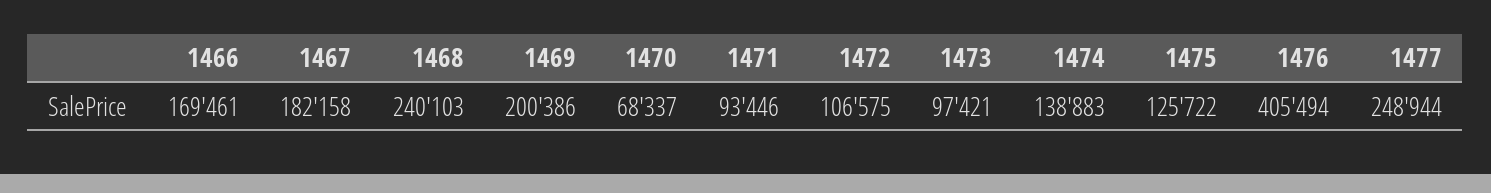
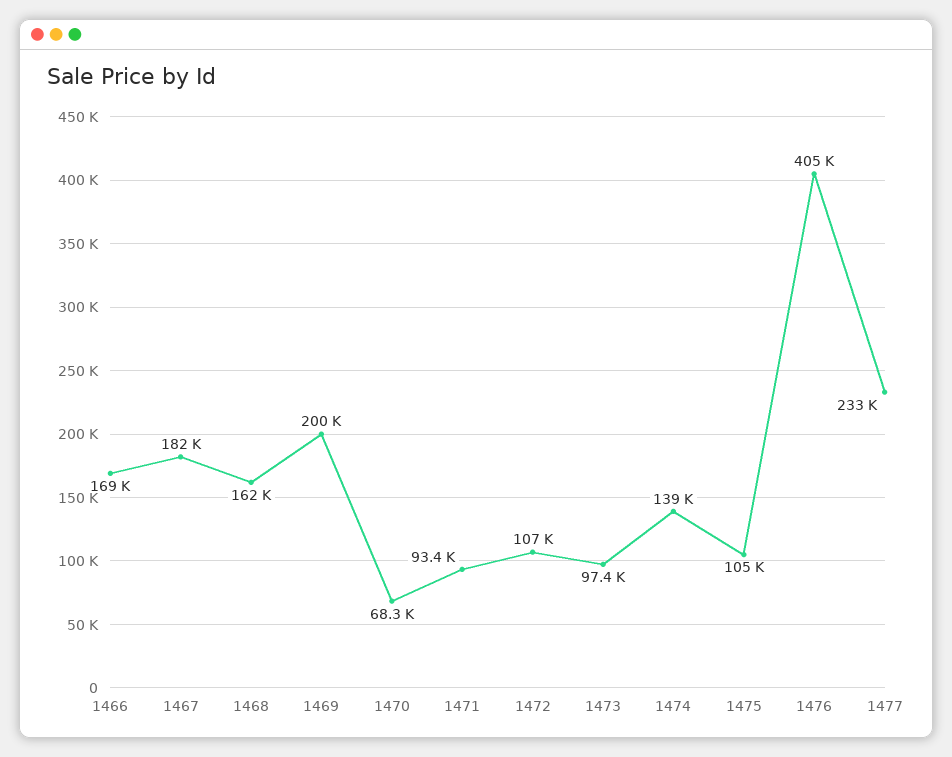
1468: 240103 -> 162000
1475: 125722 -> 105000
1477: 248944 -> 233000

